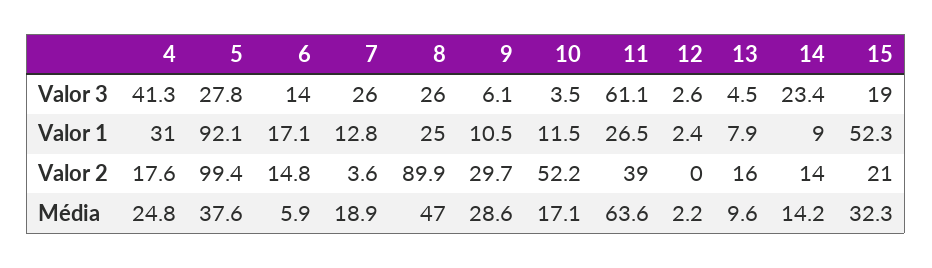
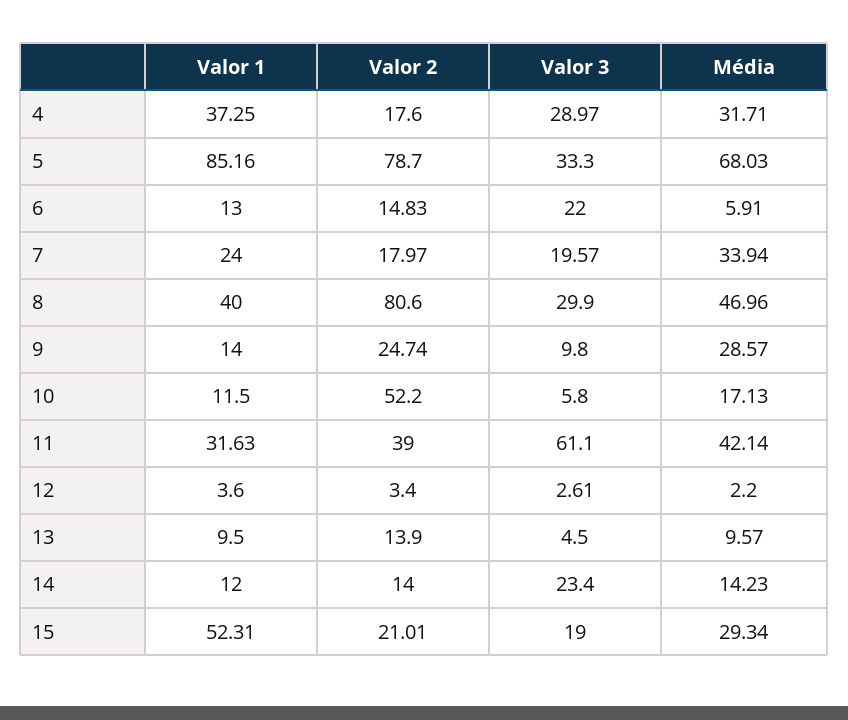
4, Valor 3: 41.3 -> 28.97
5, Valor 3: 27.8 -> 33.3
6, Valor 3: 14 -> 22
7, Valor 3: 26 -> 19.57
8, Valor 3: 26 -> 29.9
9, Valor 3: 6.1 -> 9.8
10, Valor 3: 3.5 -> 5.8
4, Valor 1: 31 -> 37.25
5, Valor 1: 92.1 -> 85.16
6, Valor 1: 17.1 -> 13
7, Valor 1: 12.8 -> 24
8, Valor 1: 25 -> 40
9, Valor 1: 10.5 -> 14
11, Valor 1: 26.5 -> 31.63
12, Valor 1: 2.4 -> 3.6
13, Valor 1: 7.9 -> 9.5
14, Valor 1: 9 -> 12
5, Valor 2: 99.4 -> 78.7
7, Valor 2: 3.6 -> 17.97
8, Valor 2: 89.9 -> 80.6
9, Valor 2: 29.7 -> 24.74
12, Valor 2: 0 -> 3.4
13, Valor 2: 16 -> 13.9
4, Média: 24.8 -> 31.71
5, Média: 37.6 -> 68.03
7, Média: 18.9 -> 33.94
11, Média: 63.6 -> 42.14
15, Média: 32.3 -> 29.34

